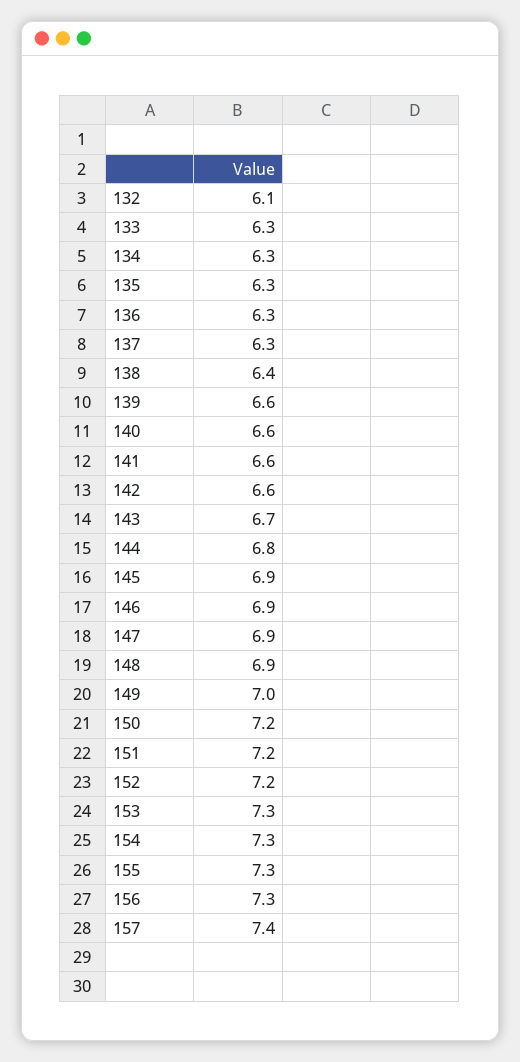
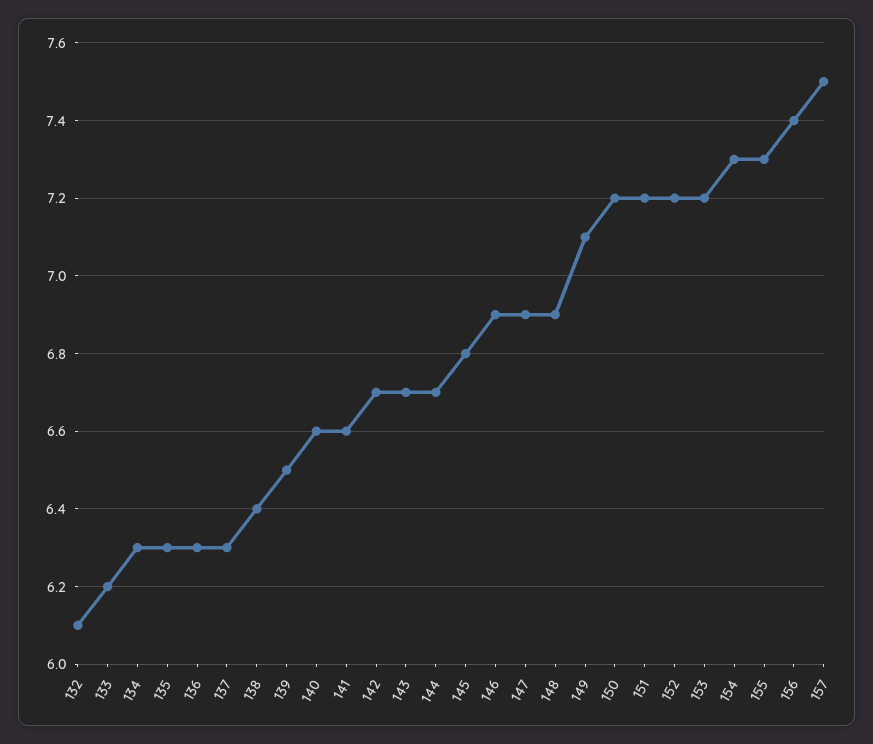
133: 6.3 -> 6.2
139: 6.6 -> 6.5
142: 6.6 -> 6.7
144: 6.8 -> 6.7
145: 6.9 -> 6.8
149: 7 -> 7.1
153: 7.3 -> 7.2
156: 7.3 -> 7.4
157: 7.4 -> 7.5

